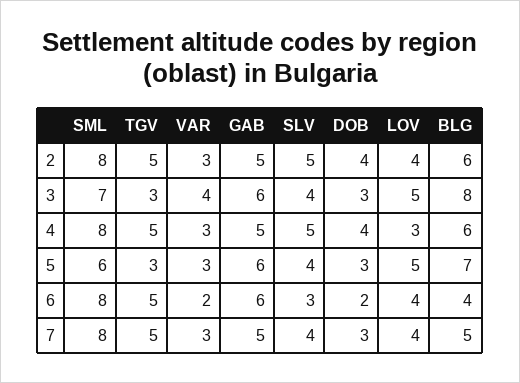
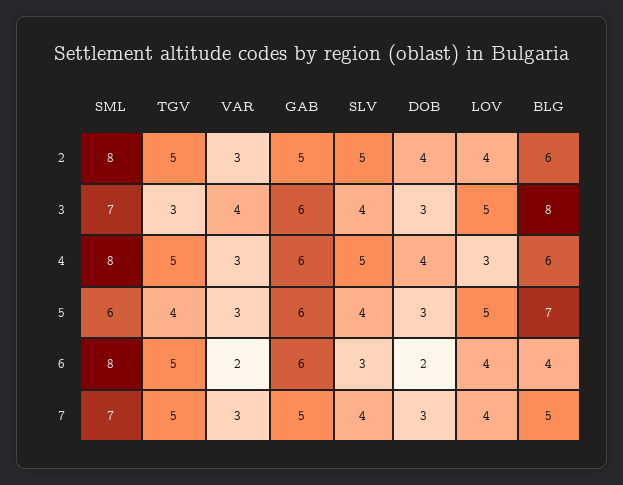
GAB, 4: 5 -> 6
TGV, 5: 3 -> 4
SML, 7: 8 -> 7

